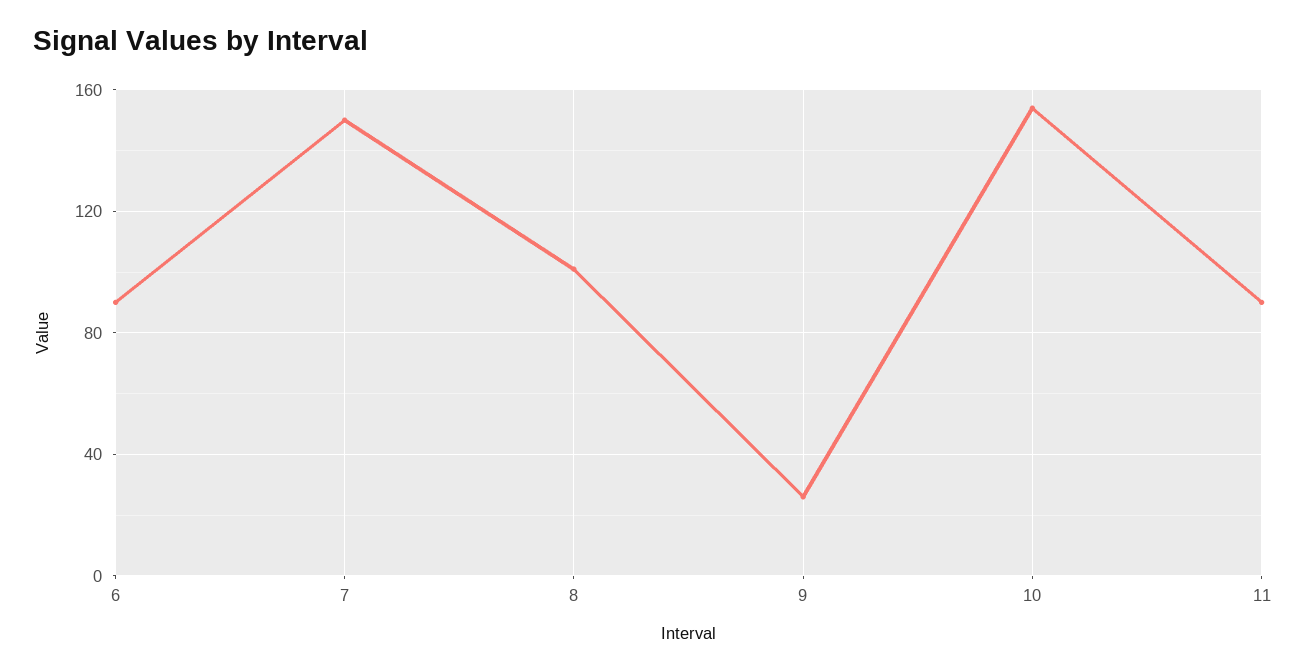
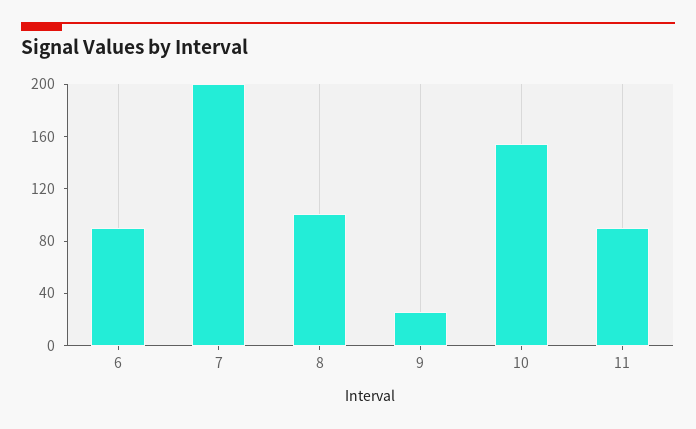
7: 150 -> 200

